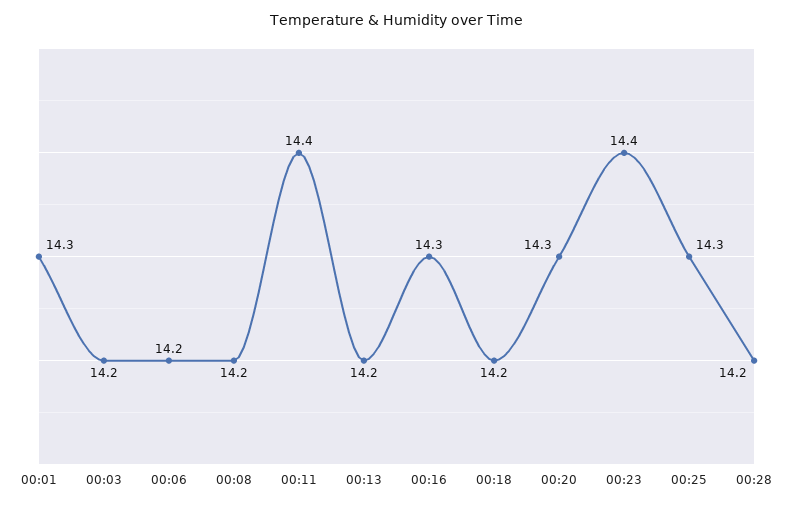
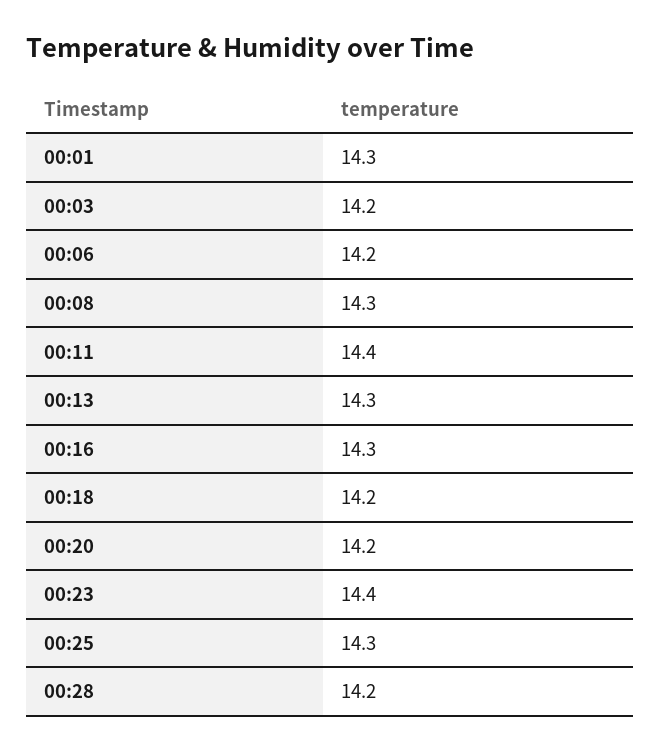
00:08: 14.2 -> 14.3
00:13: 14.2 -> 14.3
00:20: 14.3 -> 14.2

